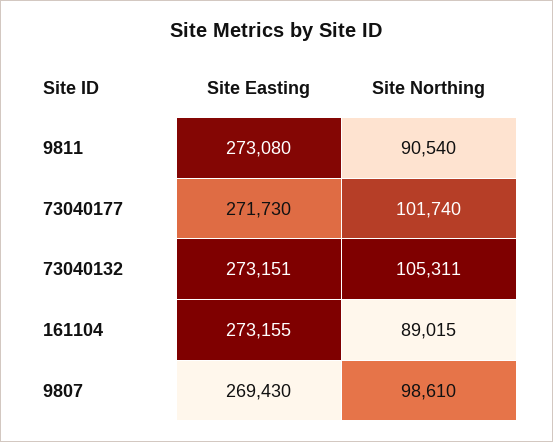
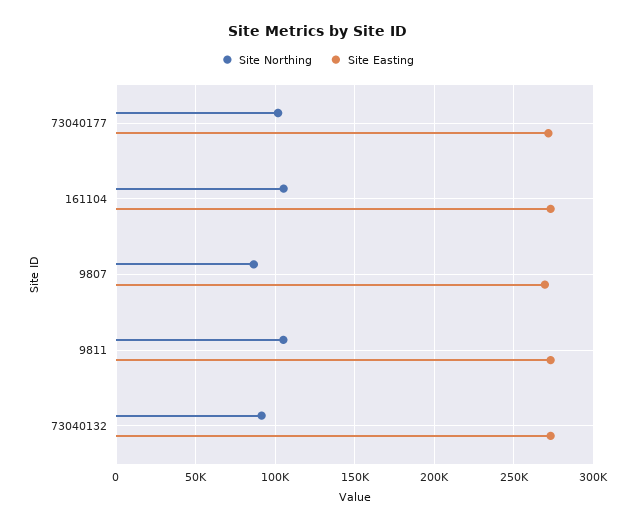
Site Northing, 9811: 90540 -> 105000
Site Northing, 73040132: 105311 -> 90000
Site Northing, 161104: 89015 -> 105000
Site Northing, 9807: 98610 -> 85000

